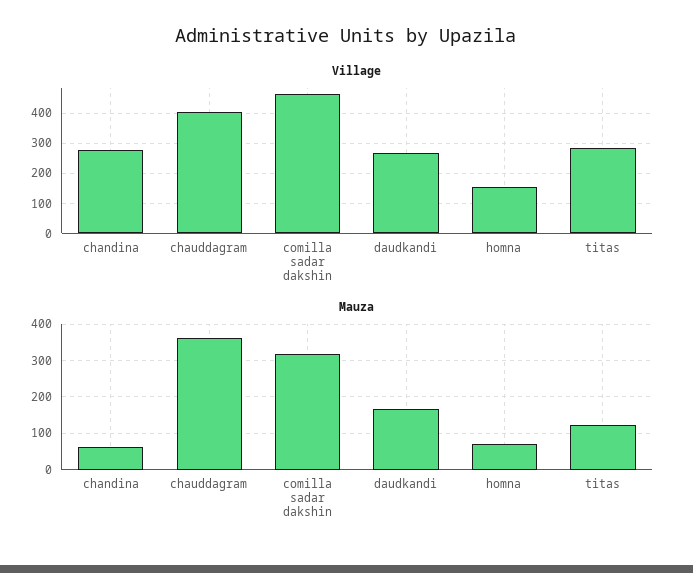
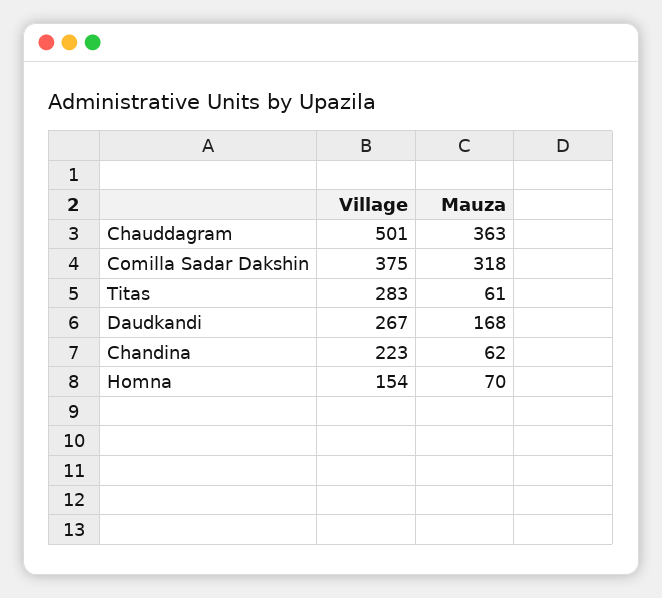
Village, chandina: 280 -> 223
Village, chauddagram: 400 -> 501
Village, comilla sadar dakshin: 460 -> 375
Mauza, titas: 120 -> 61

